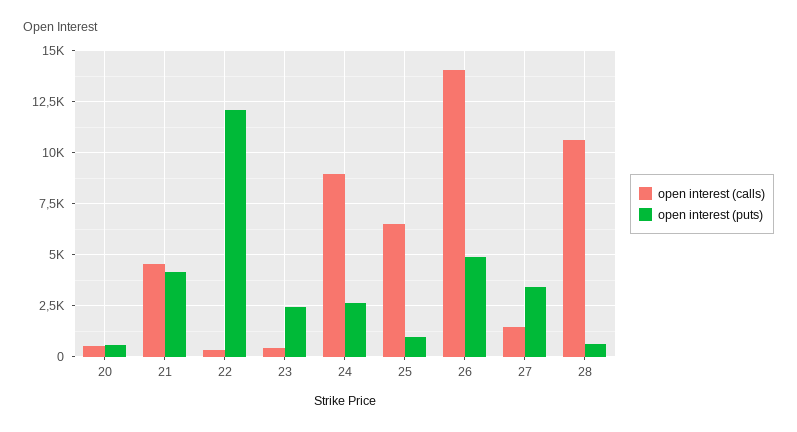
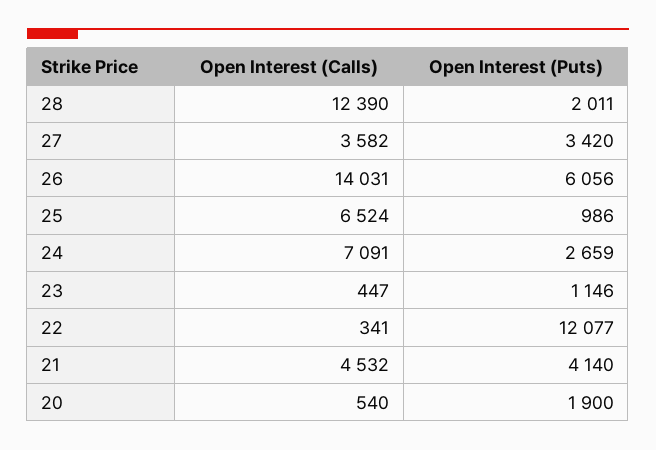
open interest (puts), 20: 500 -> 1900
open interest (puts), 23: 2500 -> 1146
open interest (calls), 24: 9000 -> 7091
open interest (puts), 26: 5000 -> 6056
open interest (calls), 27: 1500 -> 3582
open interest (calls), 28: 10500 -> 12390
open interest (puts), 28: 500 -> 2011

